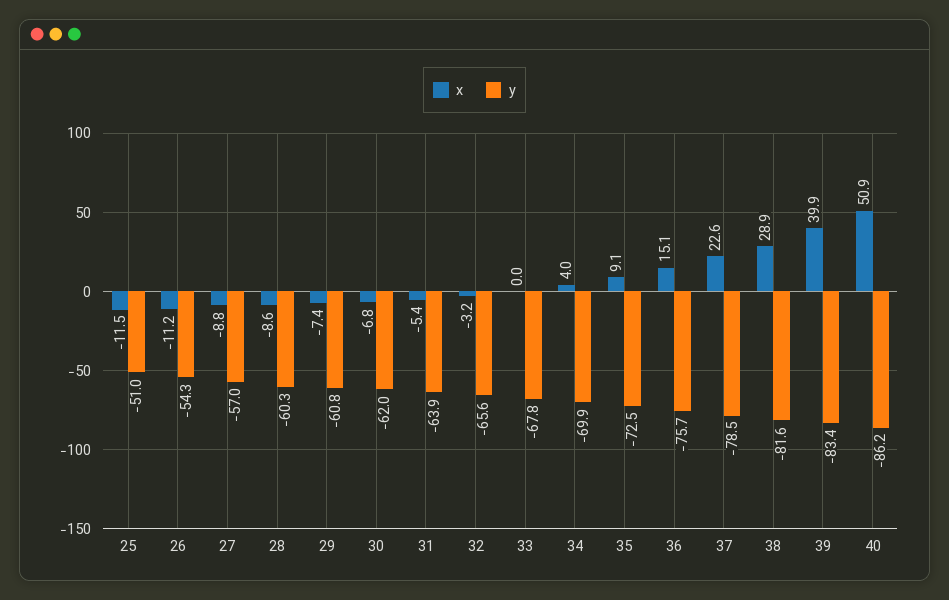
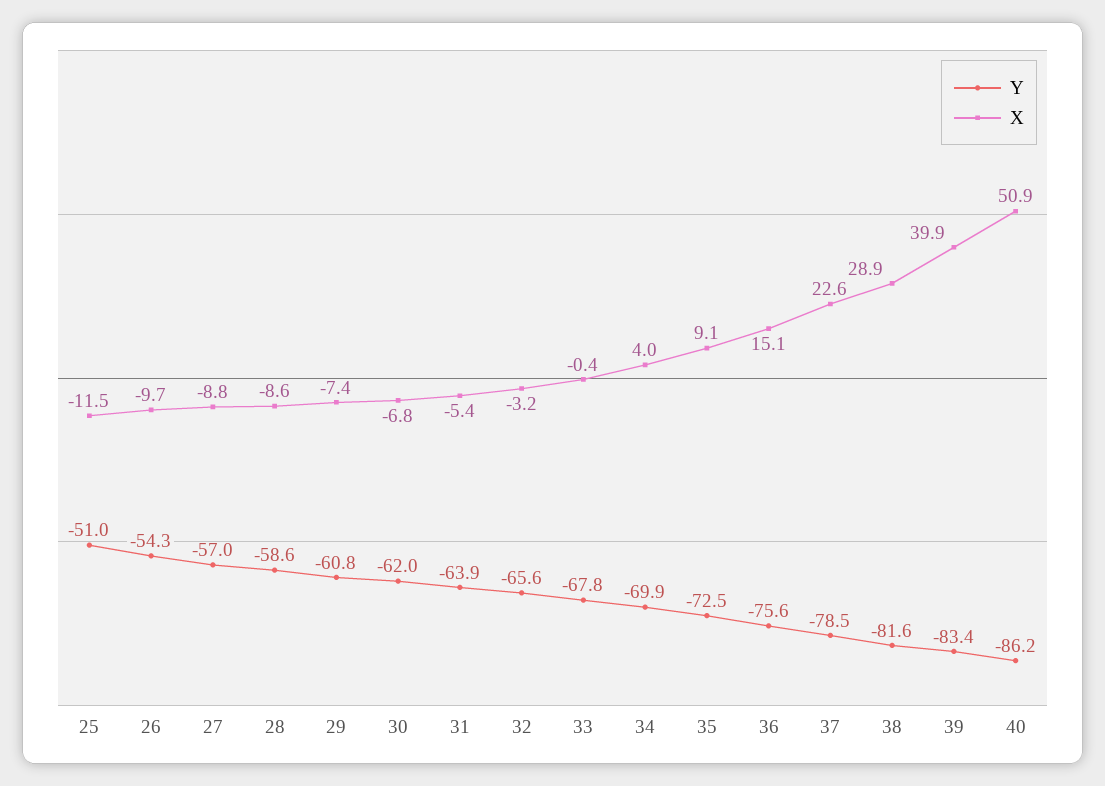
x, 26: -11.2 -> -9.7
y, 28: -60.3 -> -58.6
x, 33: 0 -> -0.4
y, 36: -75.7 -> -75.6

